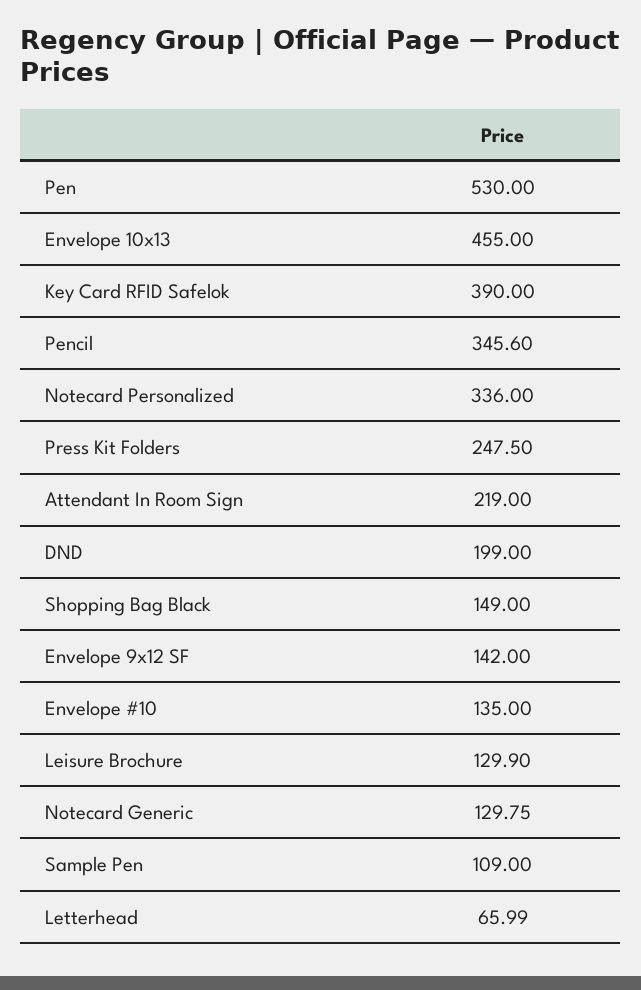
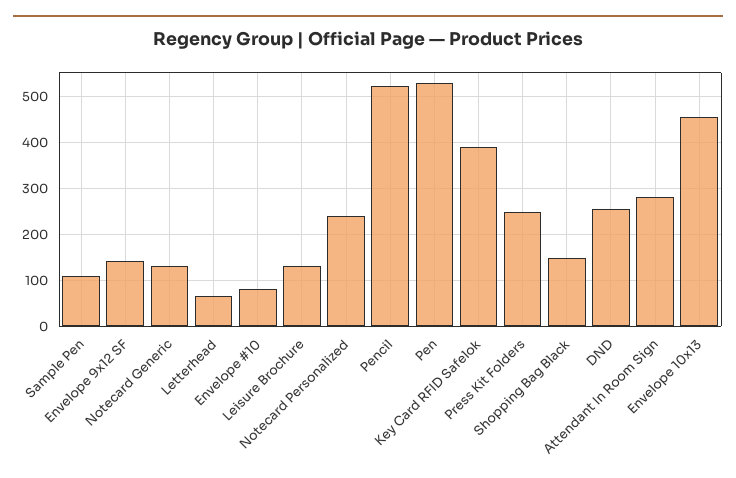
Pencil: 345.6 -> 520
Notecard Personalized: 336 -> 240
Attendant In Room Sign: 219 -> 280
DND: 199 -> 260
Envelope #10: 135 -> 80

